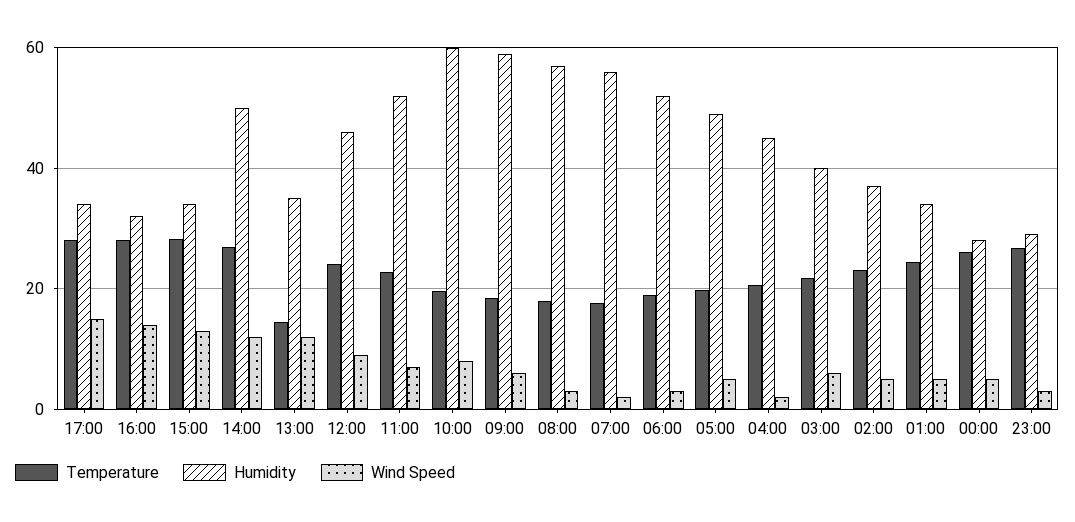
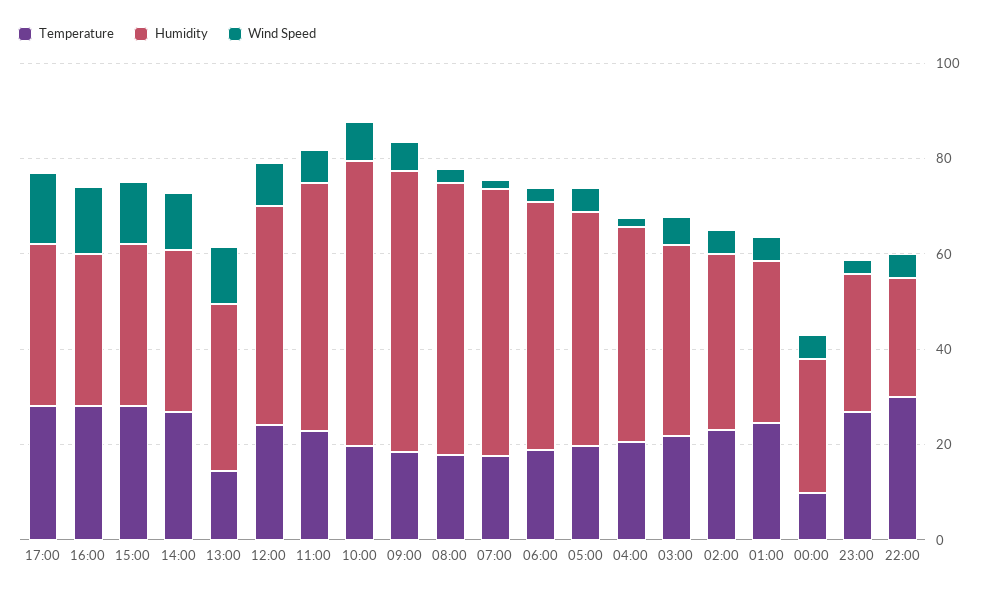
Humidity, 14:00: 50 -> 35
Temperature, 00:00: 26 -> 10
Temperature, 22:00: none -> 30
Humidity, 22:00: none -> 25
Wind Speed, 22:00: none -> 5

